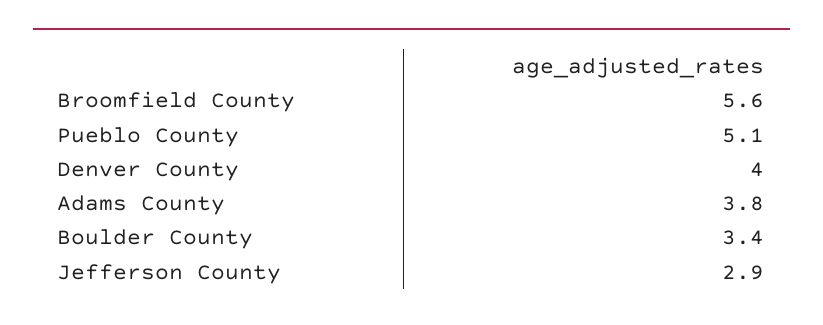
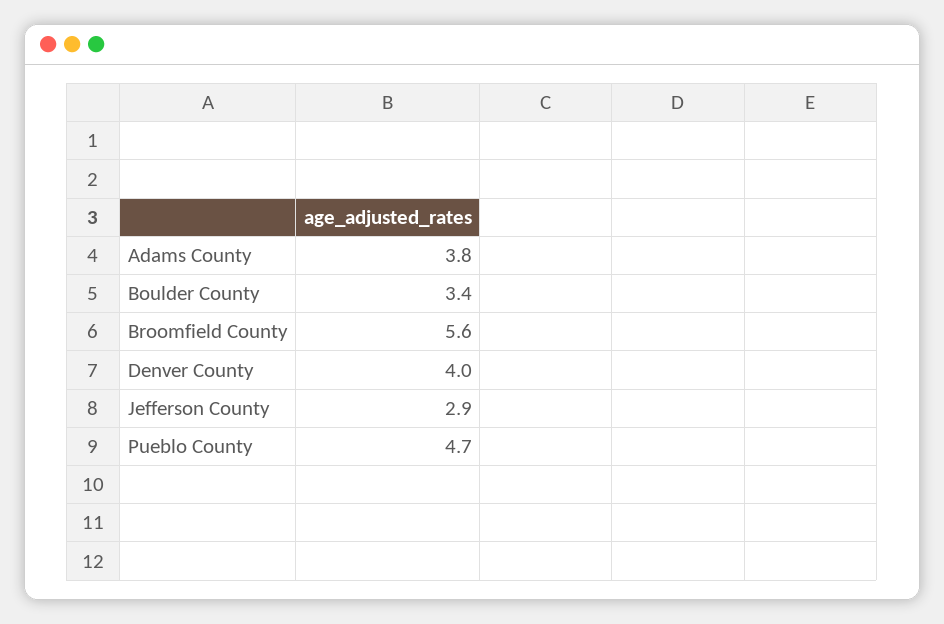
Pueblo County: 5.1 -> 4.7

